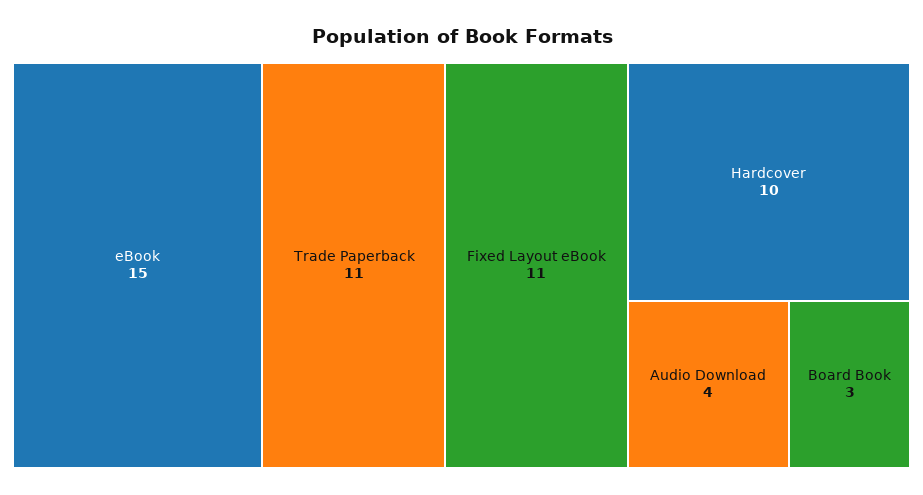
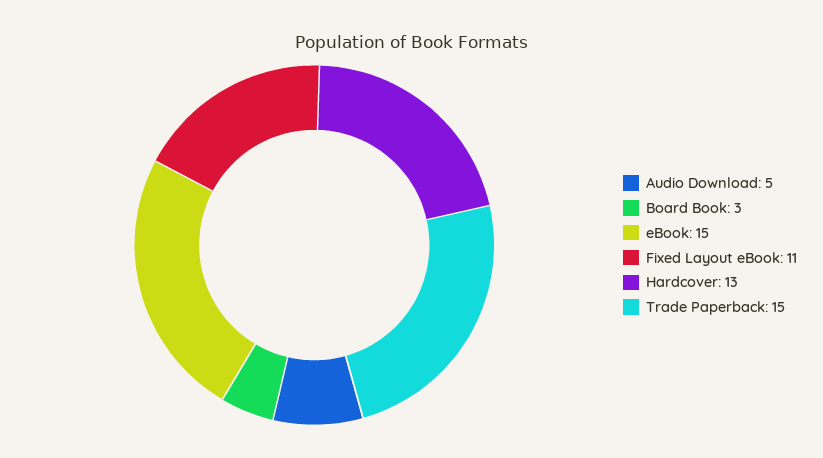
Trade Paperback: 11 -> 15
Hardcover: 10 -> 13
Audio Download: 4 -> 5

